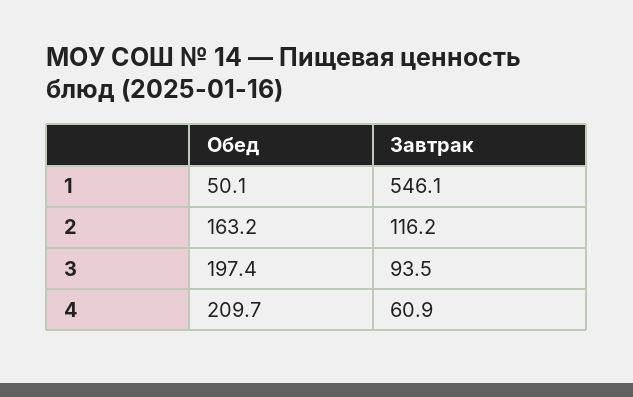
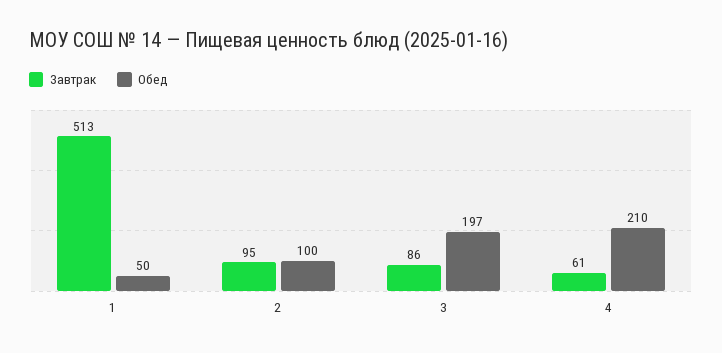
Завтрак, 1: 546.1 -> 513
Обед, 2: 163.2 -> 100
Завтрак, 2: 116.2 -> 95
Завтрак, 3: 93.5 -> 86

